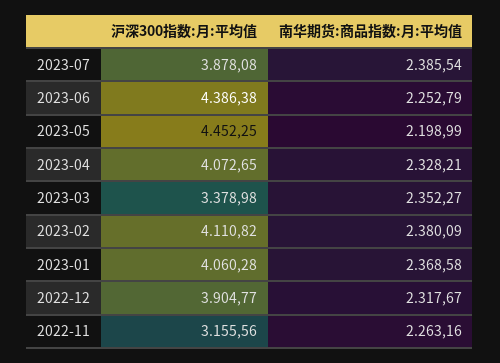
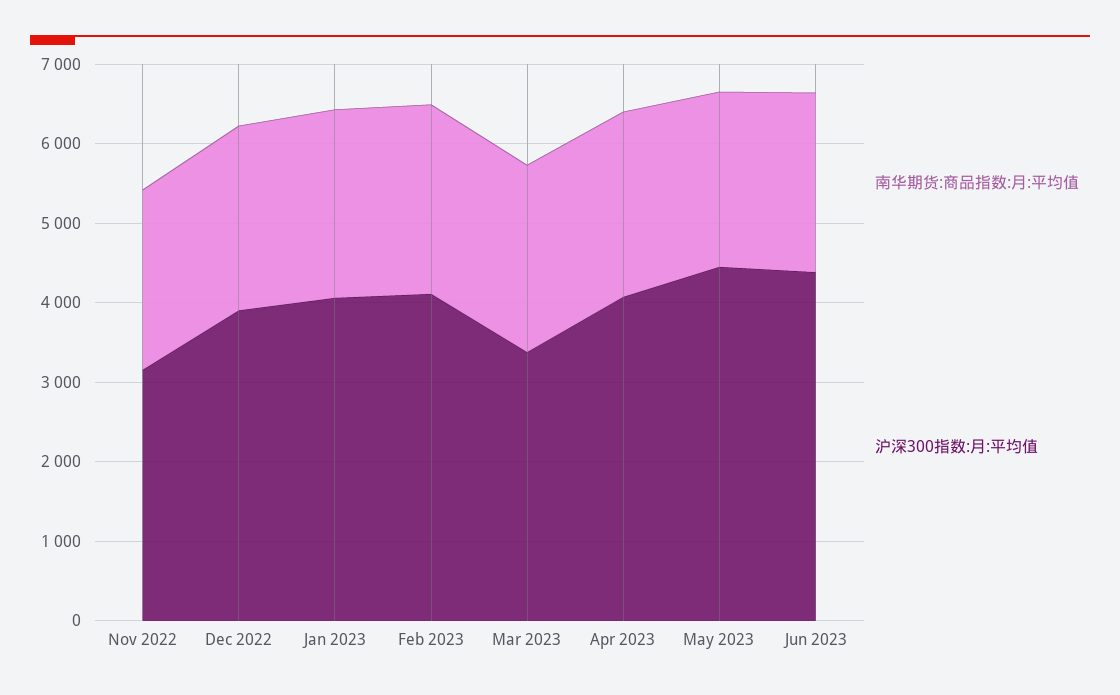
沪深300指数:月:平均值, 2023-07: 3878.08 -> none
南华期货:商品指数:月:平均值, 2023-07: 2385.54 -> none

